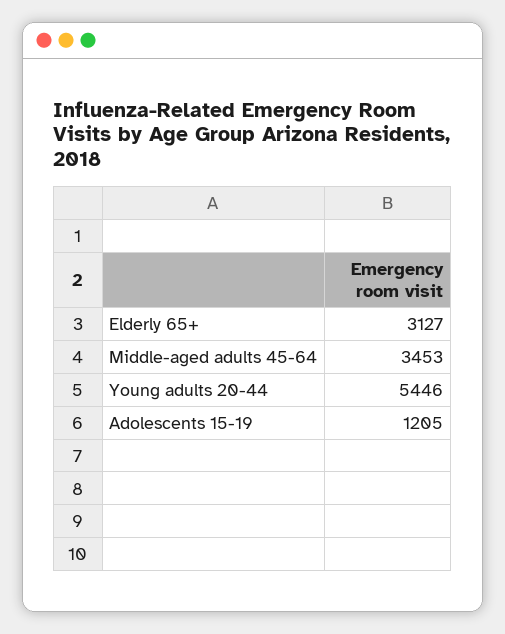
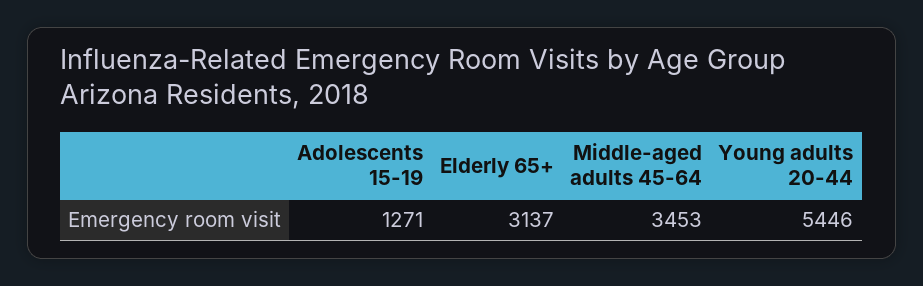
Elderly 65+: 3127 -> 3137
Adolescents 15-19: 1205 -> 1271

